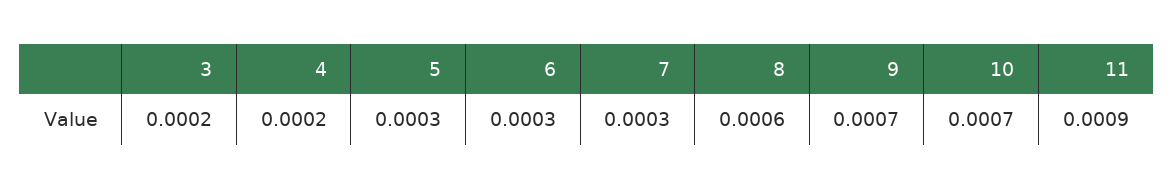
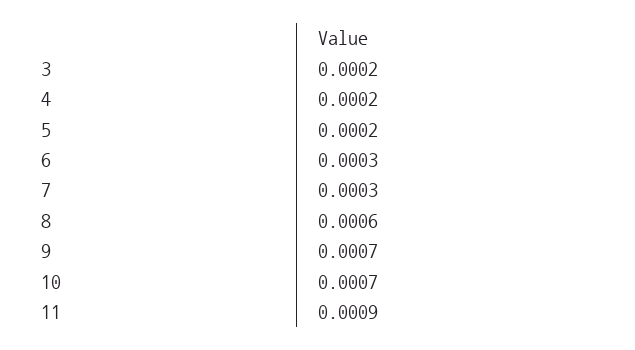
5: 0.0003 -> 0.0002

